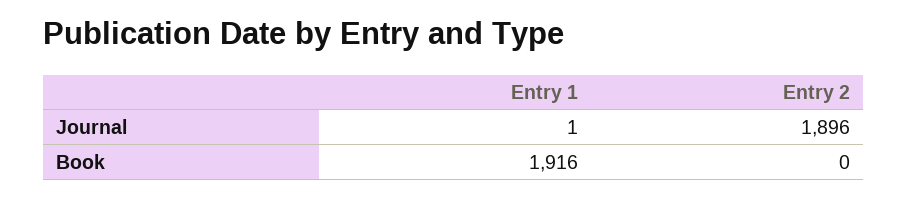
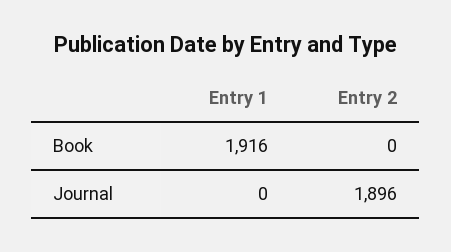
Entry 1, Journal: 1 -> 0

